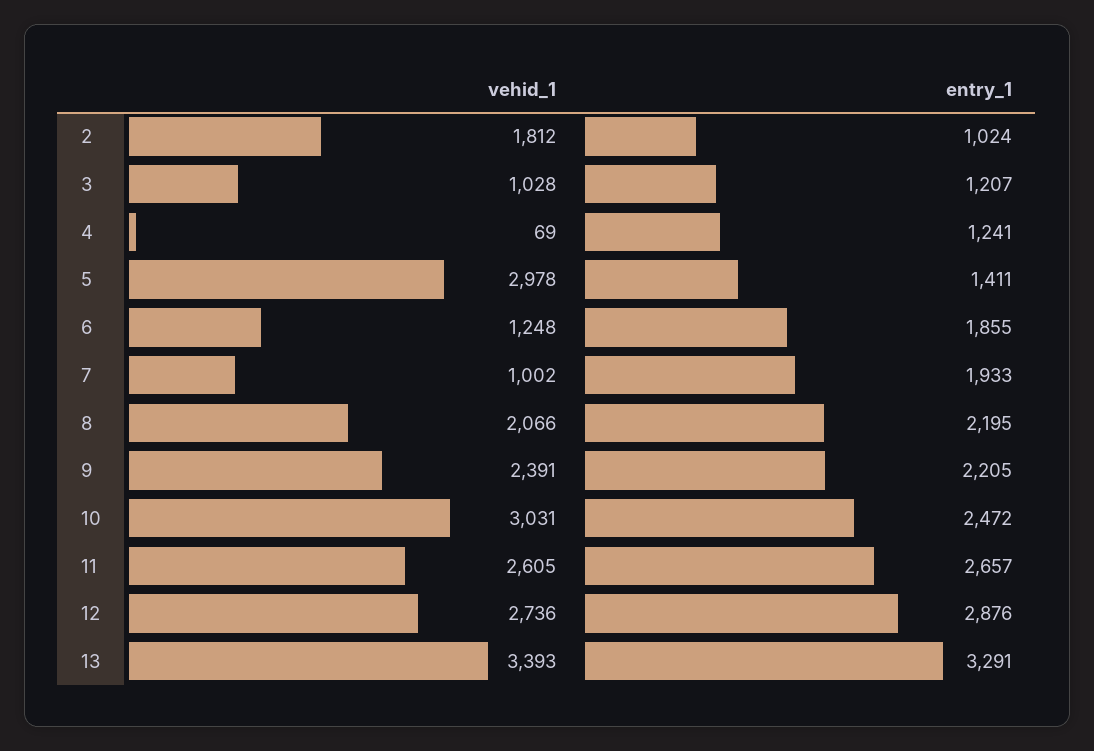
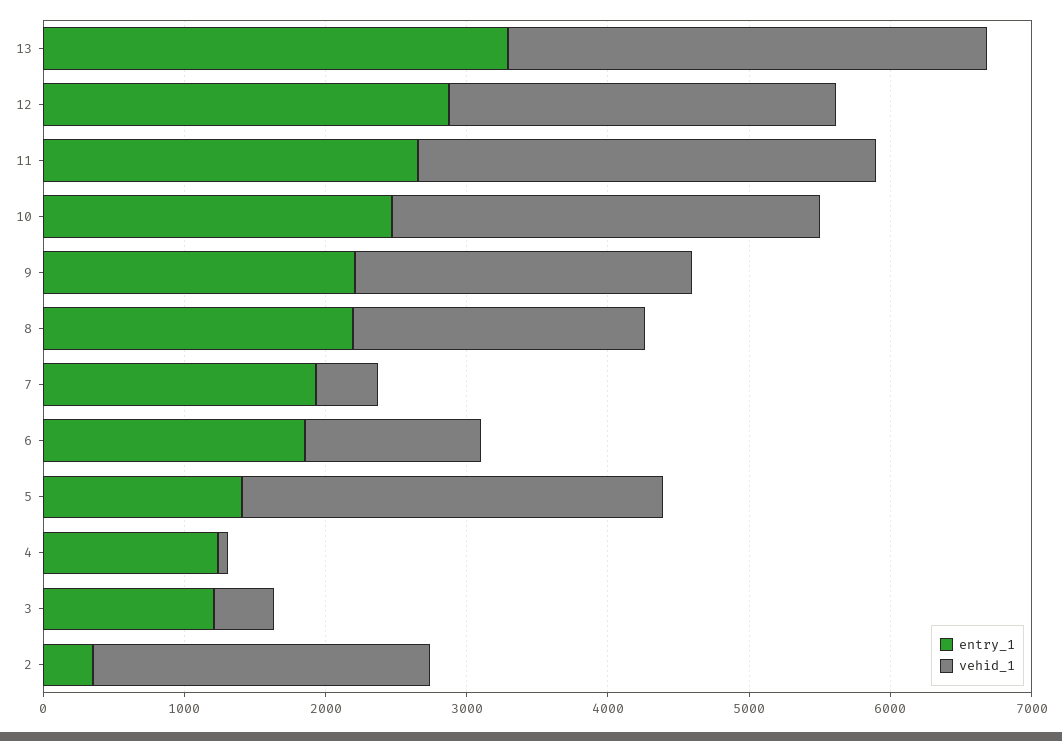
vehid_1, 2: 1812 -> 2400
entry_1, 2: 1024 -> 400
vehid_1, 3: 1028 -> 400
vehid_1, 7: 1002 -> 400
vehid_1, 11: 2605 -> 3200

